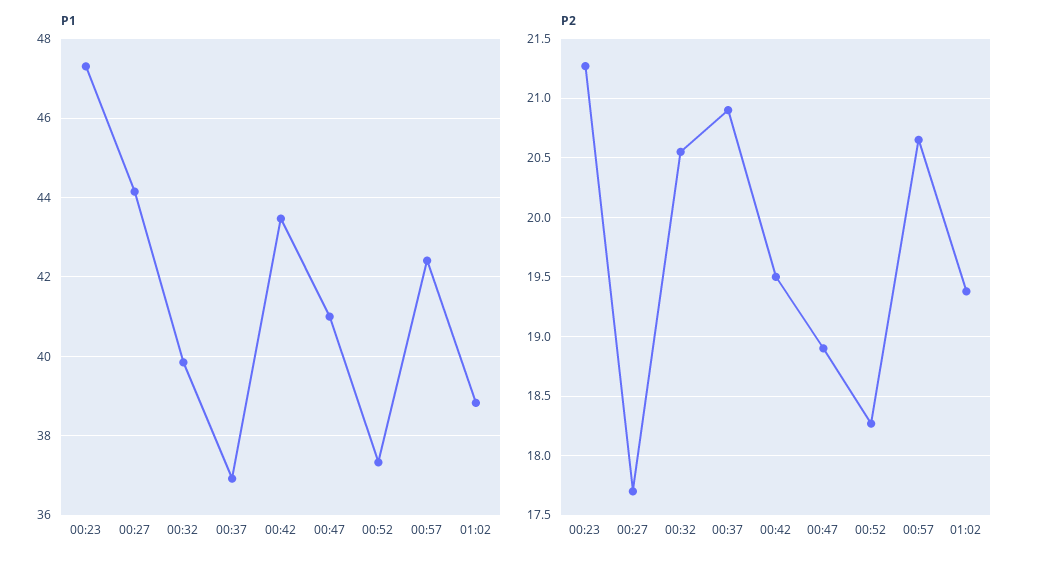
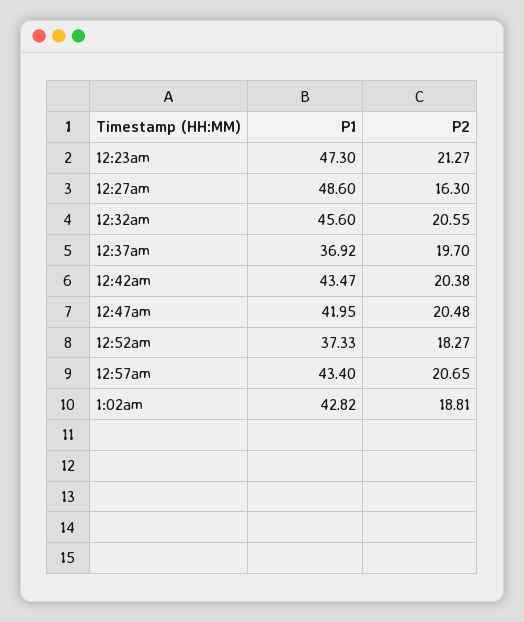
P1, 00:27: 44.2 -> 48.6
P1, 00:32: 39.8 -> 45.6
P1, 00:47: 41 -> 41.95
P1, 00:57: 42.4 -> 43.4
P1, 01:02: 38.8 -> 42.82
P2, 00:27: 17.7 -> 16.3
P2, 00:37: 20.9 -> 19.7
P2, 00:42: 19.5 -> 20.38
P2, 00:47: 18.9 -> 20.48
P2, 01:02: 19.4 -> 18.81

